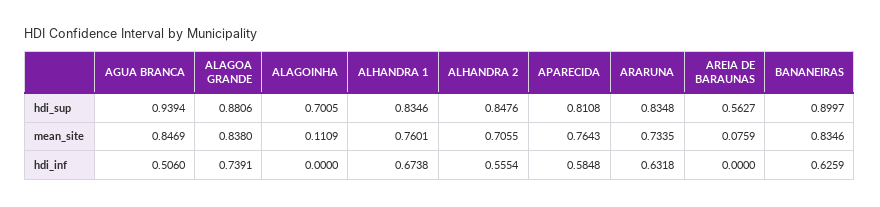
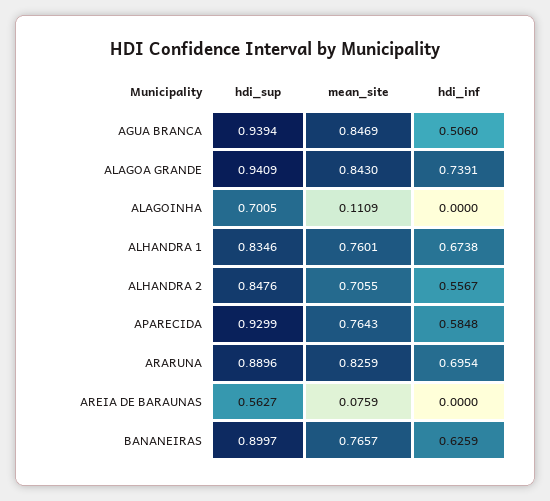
ALAGOA GRANDE, hdi_sup: 0.8806 -> 0.9409
APARECIDA, hdi_sup: 0.8108 -> 0.9299
ARARUNA, hdi_sup: 0.8348 -> 0.8896
ALAGOA GRANDE, mean_site: 0.838 -> 0.843
ARARUNA, mean_site: 0.7335 -> 0.8259
BANANEIRAS, mean_site: 0.8346 -> 0.7657
ALHANDRA 2, hdi_inf: 0.5554 -> 0.5567
ARARUNA, hdi_inf: 0.6318 -> 0.6954

